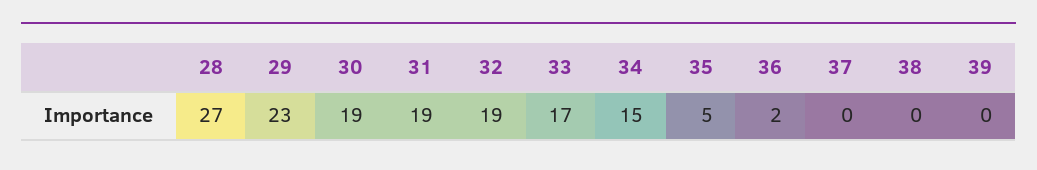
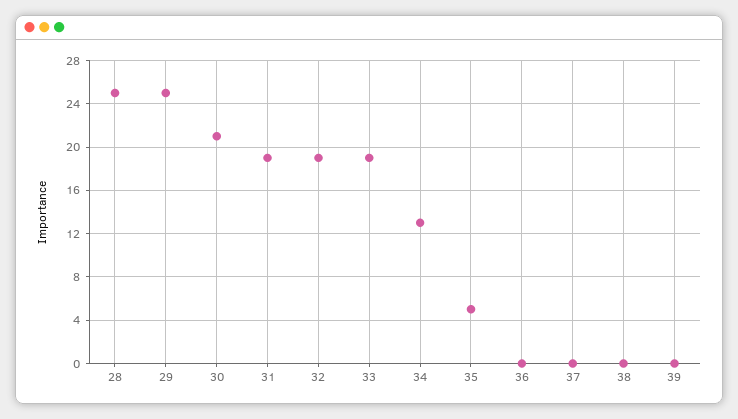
28: 27 -> 25
29: 23 -> 25
30: 19 -> 21
33: 17 -> 19
34: 15 -> 13
36: 2 -> 0

